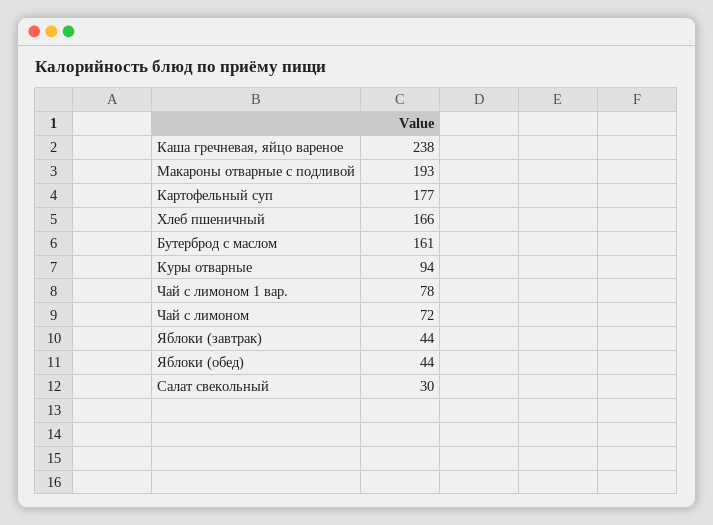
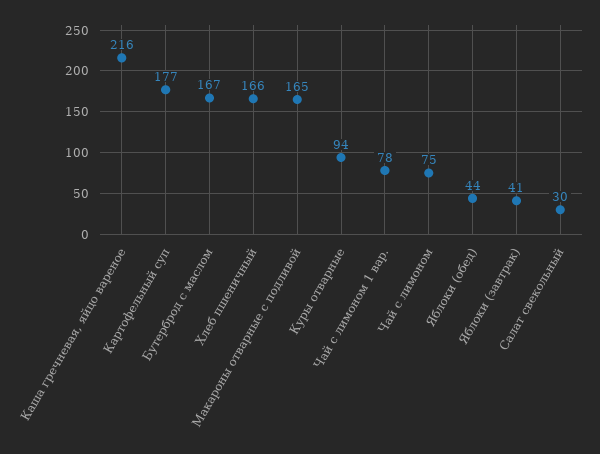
Каша гречневая, яйцо вареное: 238 -> 216
Макароны отварные с подливой: 193 -> 165
Бутерброд с маслом: 161 -> 167
Чай с лимоном: 72 -> 75
Яблоки (завтрак): 44 -> 41

